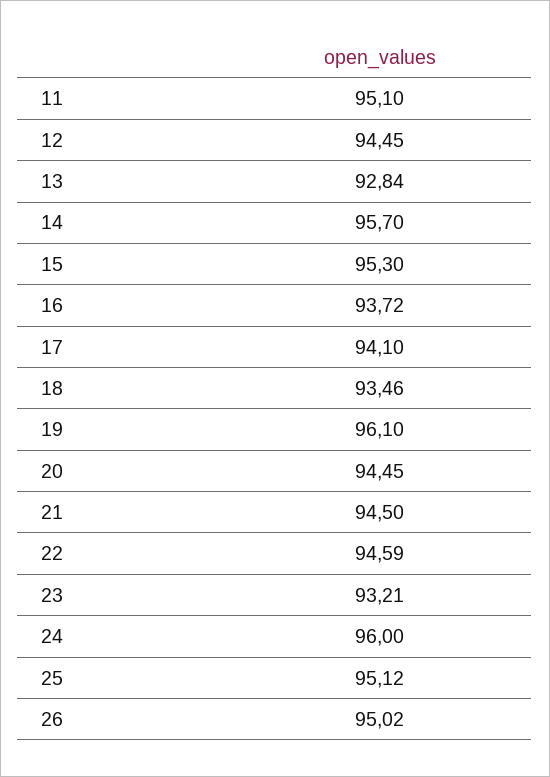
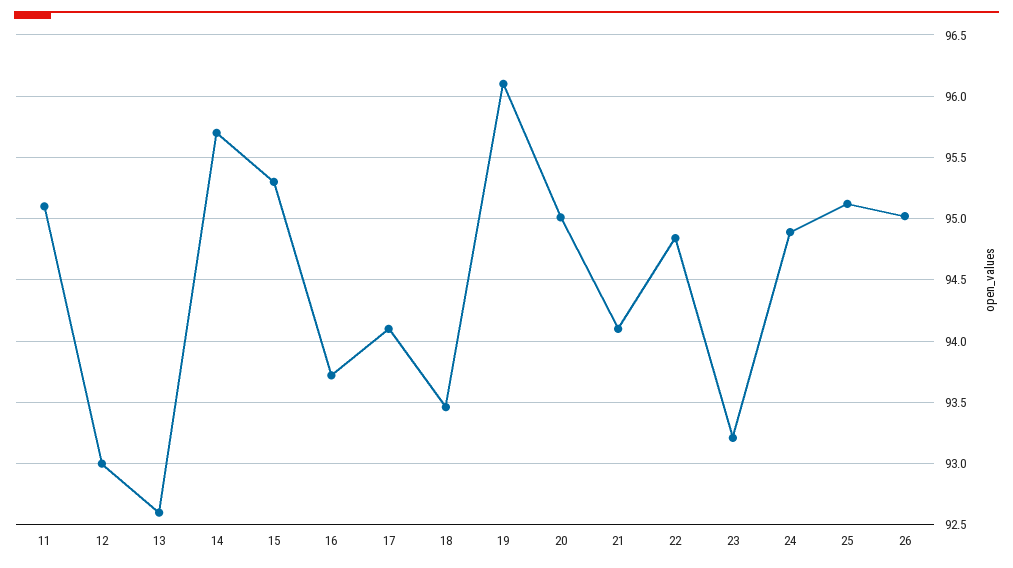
12: 94.45 -> 93
13: 92.84 -> 92.6
20: 94.45 -> 95
21: 94.5 -> 94.1
22: 94.59 -> 94.85
24: 96 -> 94.9

